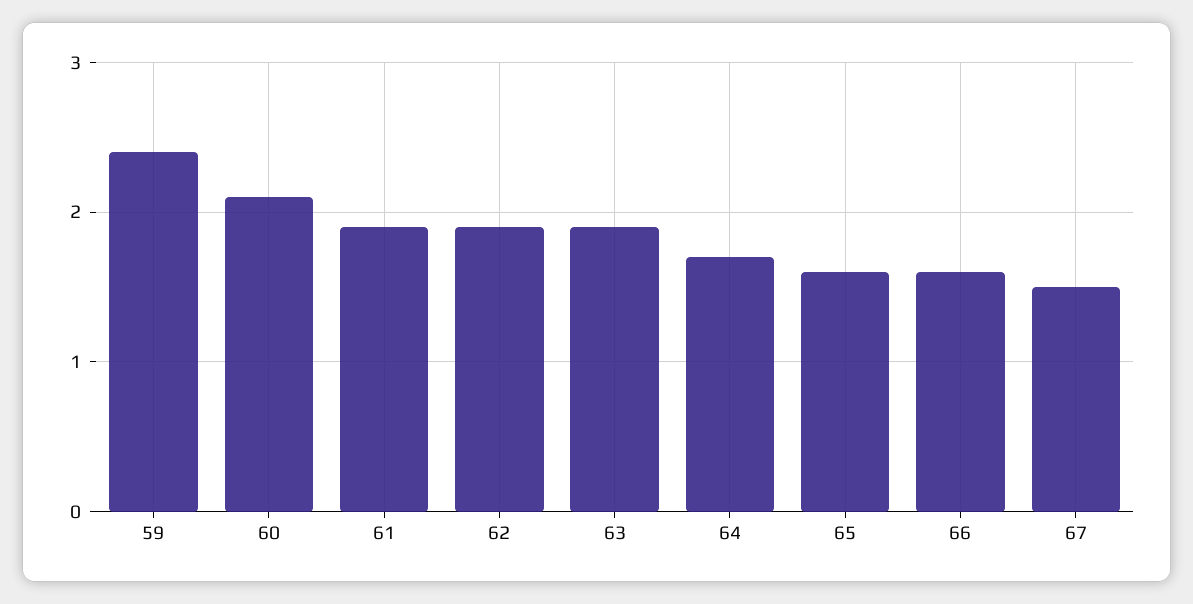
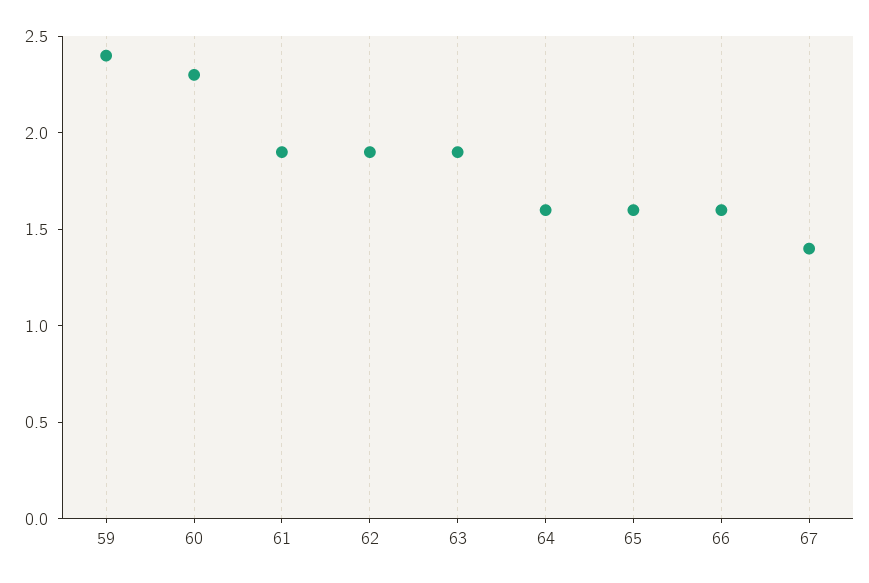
60: 2.1 -> 2.3
64: 1.7 -> 1.6
67: 1.5 -> 1.4

